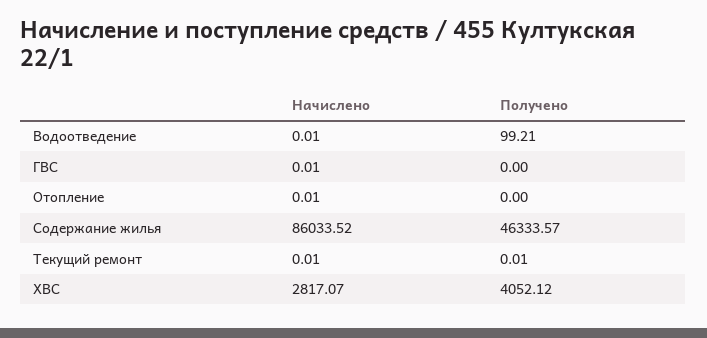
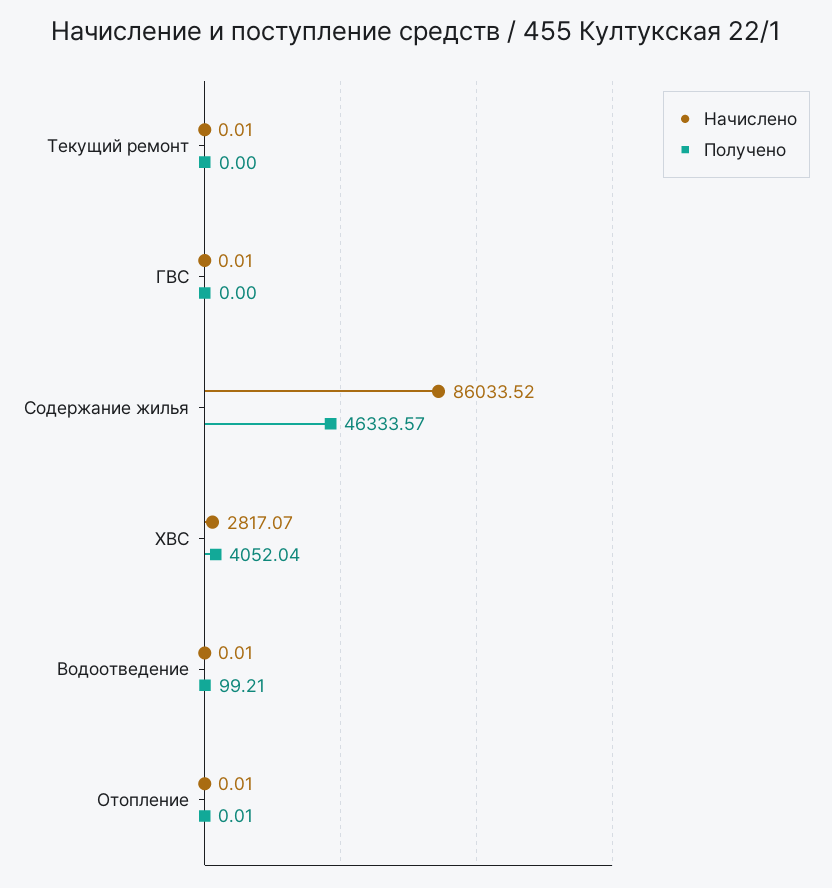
Получено, Отопление: 0 -> 0.01
Получено, Текущий ремонт: 0.01 -> 0
Получено, ХВС: 4052.12 -> 4052.04

